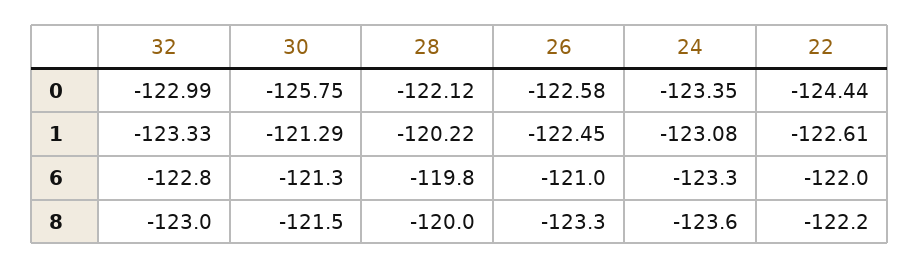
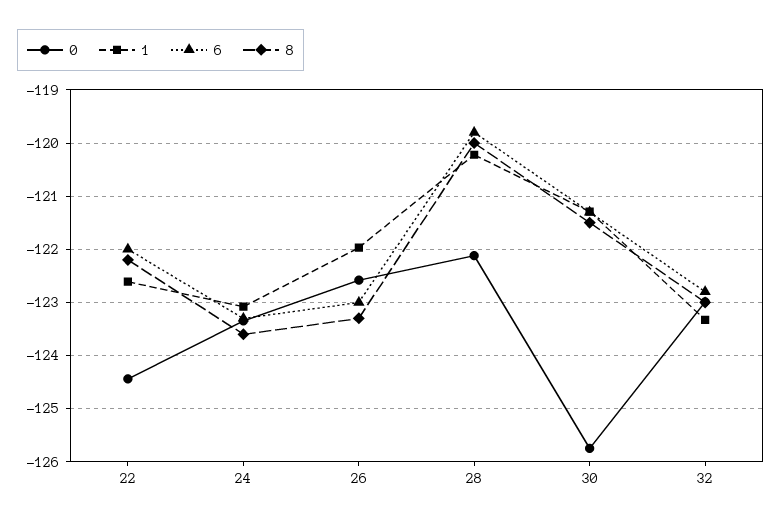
1, 26: -122.45 -> -122
6, 26: -121 -> -123

